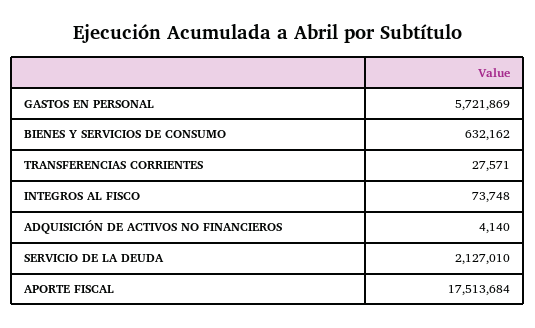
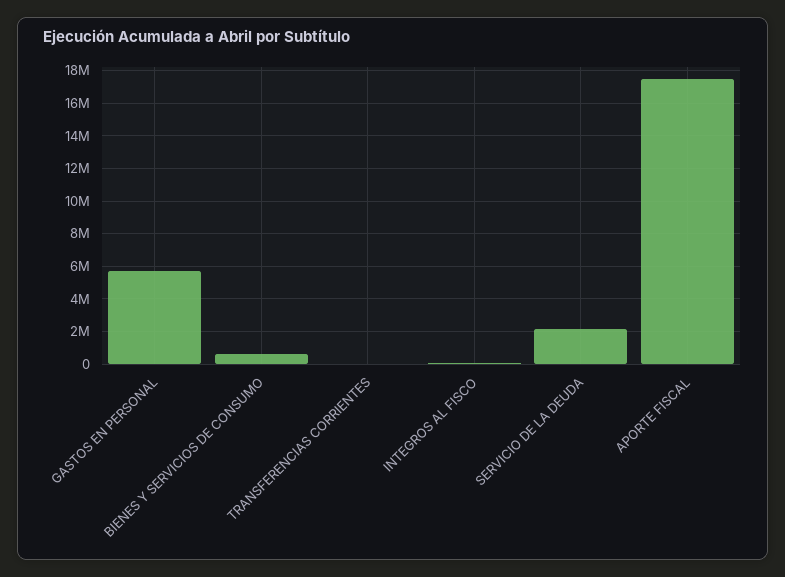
ADQUISICIÓN DE ACTIVOS NO FINANCIEROS: 4140 -> none

